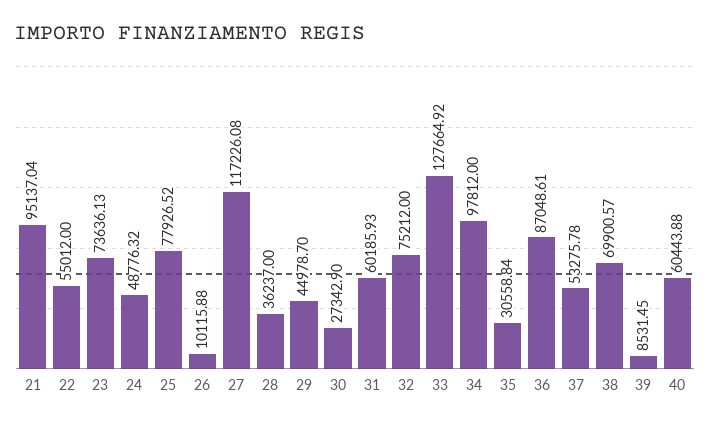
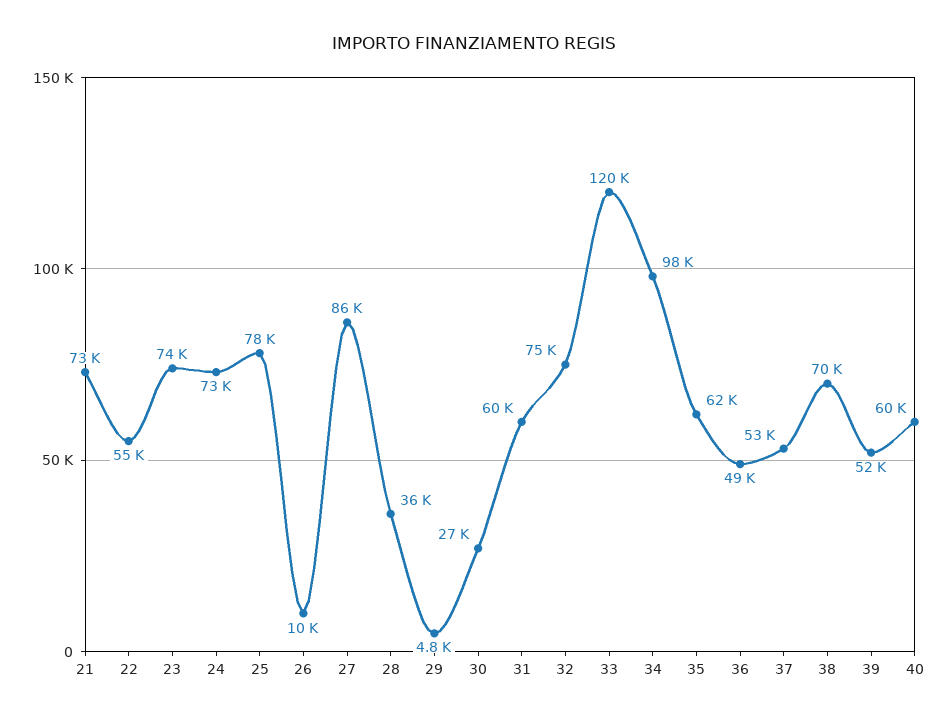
21: 95137.04 -> 73000
24: 48776.32 -> 73000
27: 117226.08 -> 86000
29: 44978.7 -> 4800
33: 127664.92 -> 120000
35: 30558.84 -> 62000
36: 87048.61 -> 49000
39: 8531.45 -> 52000

